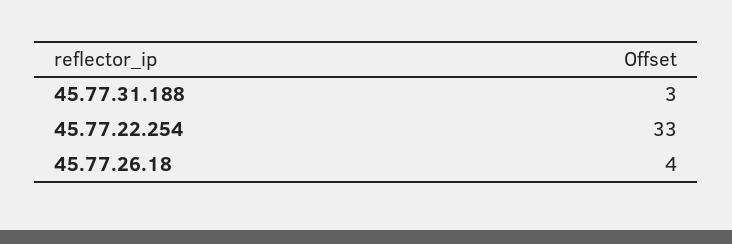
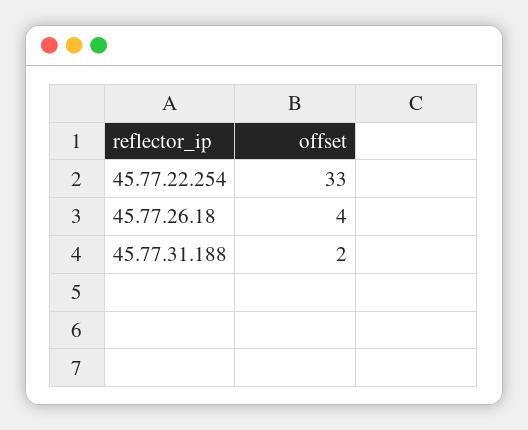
45.77.31.188: 3 -> 2

